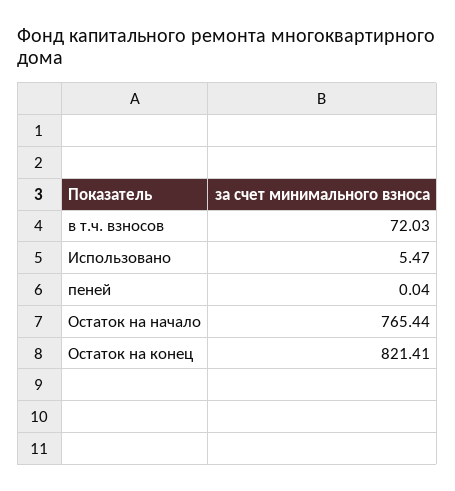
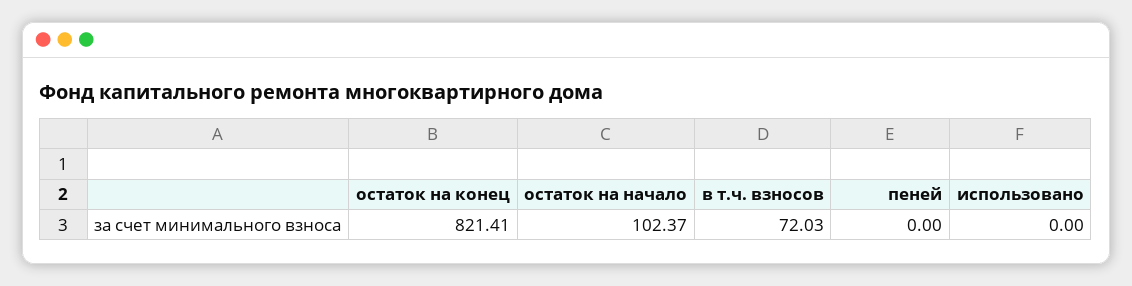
Использовано: 5.47 -> 0
пеней: 0.04 -> 0
Остаток на начало: 765.44 -> 102.37

